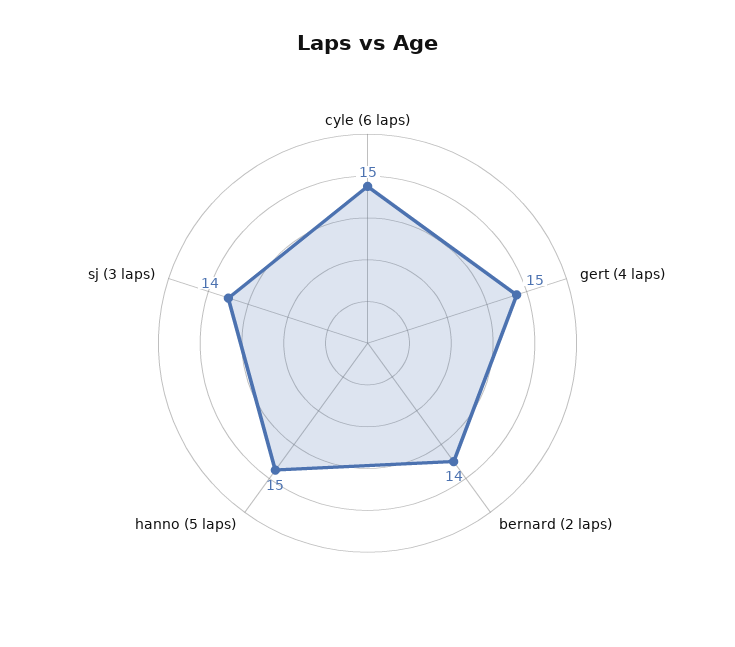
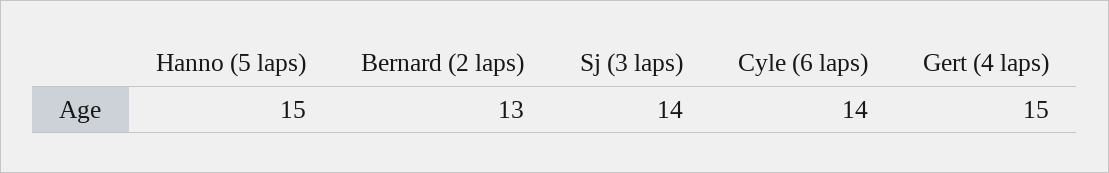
cyle (6 laps): 15 -> 14
bernard (2 laps): 14 -> 13

